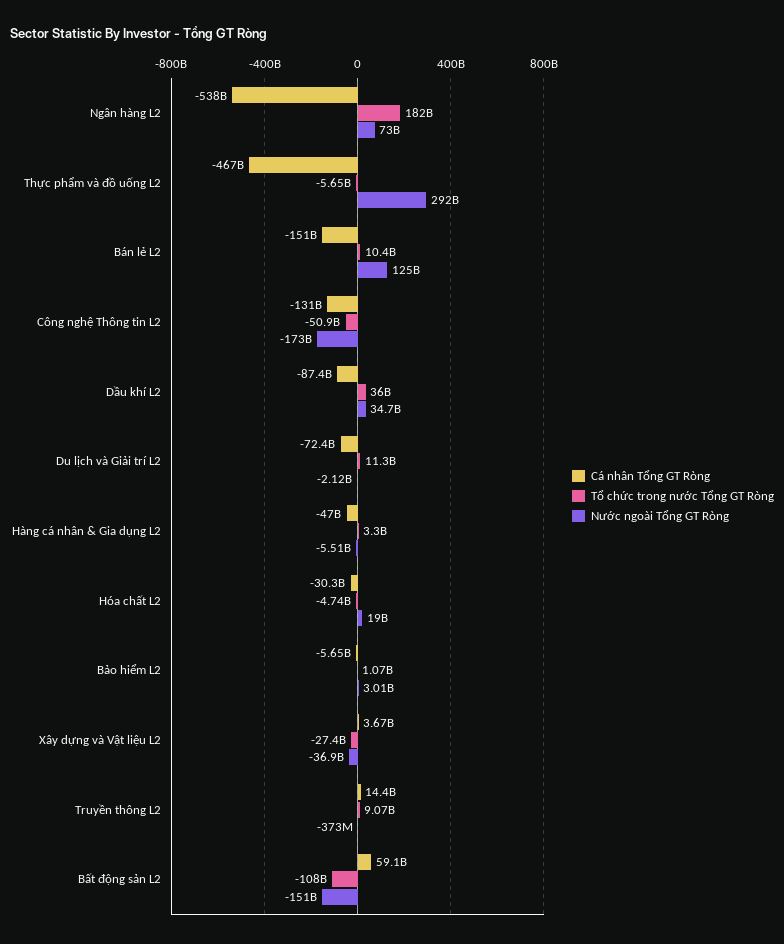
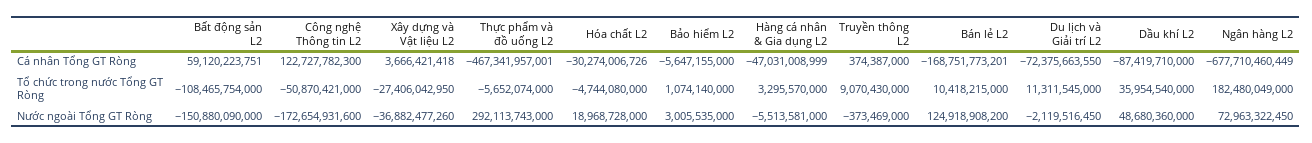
Cá nhân Tổng GT Ròng, Ngân hàng L2: -538000000000 -> -677710460449
Cá nhân Tổng GT Ròng, Bán lẻ L2: -151000000000 -> -168751773201
Cá nhân Tổng GT Ròng, Công nghệ Thông tin L2: -131000000000 -> 122727782300
Nước ngoài Tổng GT Ròng, Dầu khí L2: 34700000000 -> 48680360000
Cá nhân Tổng GT Ròng, Truyền thông L2: 14400000000 -> 374387000

